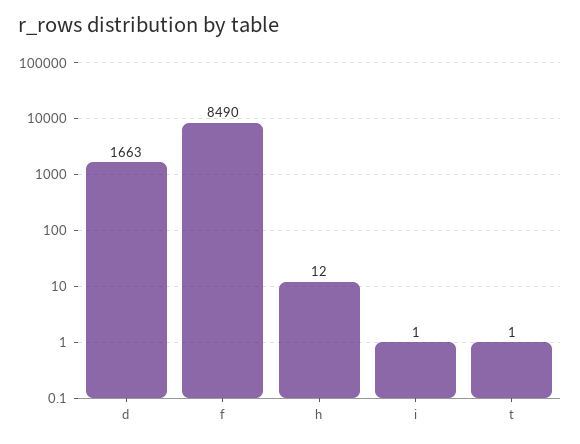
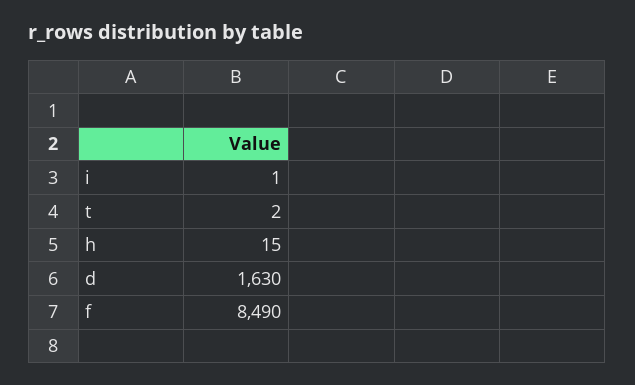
d: 1663 -> 1630
h: 12 -> 15
t: 1 -> 2

